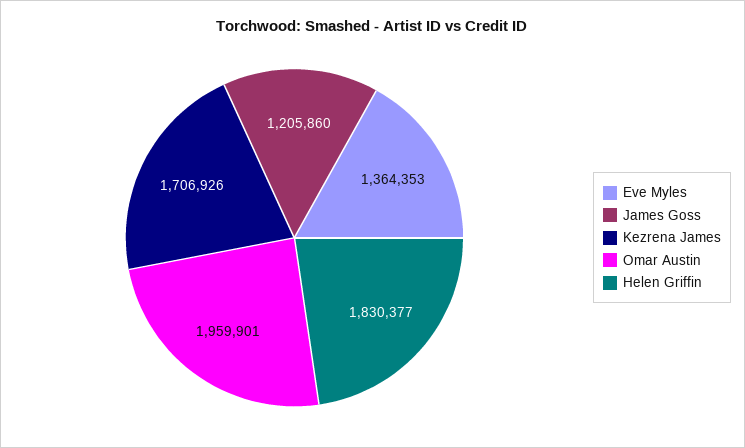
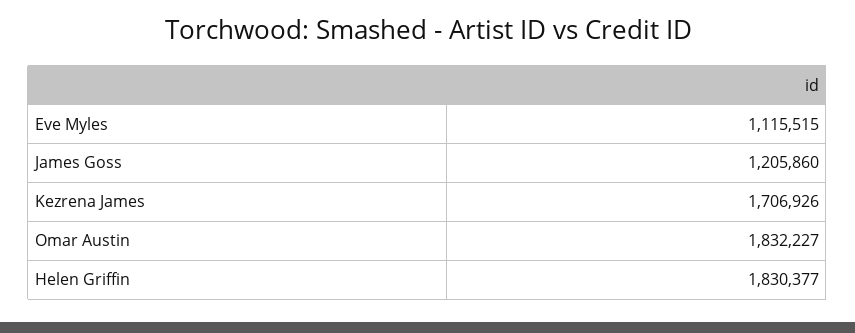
Eve Myles: 1364353 -> 1115515
Omar Austin: 1959901 -> 1832227

